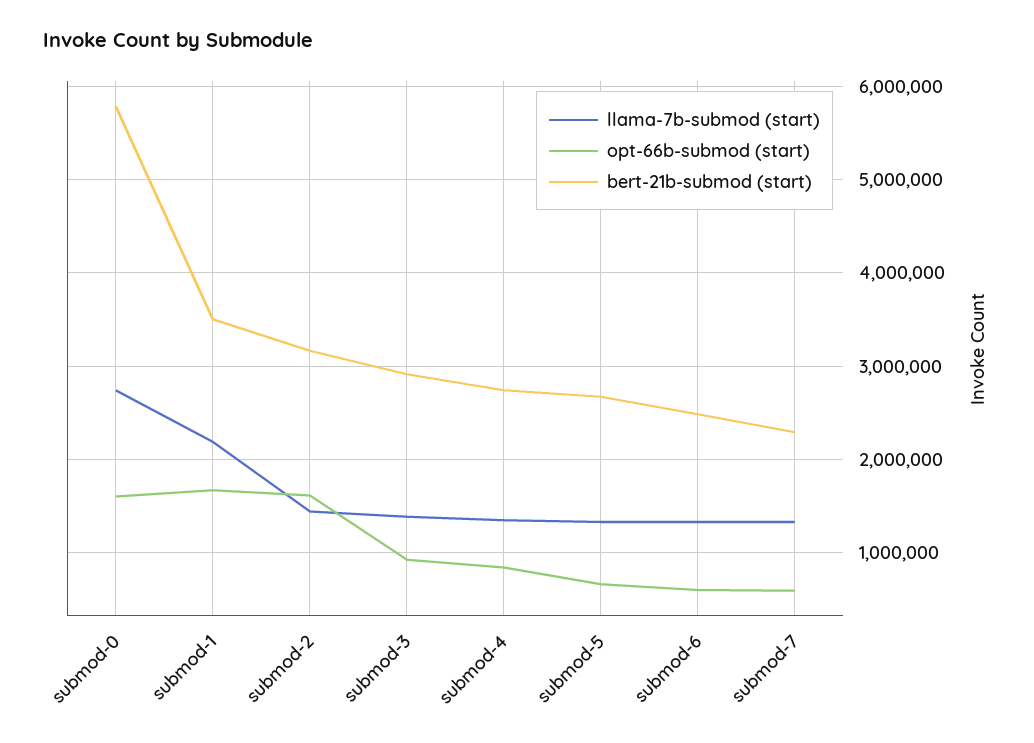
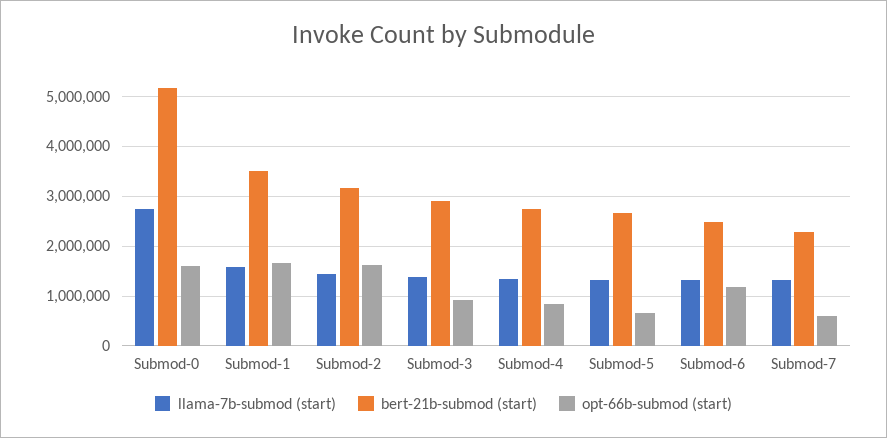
bert-21b-submod (start), submod-0: 5800000 -> 5200000
llama-7b-submod (start), submod-1: 2200000 -> 1600000
opt-66b-submod (start), submod-6: 600000 -> 1200000

